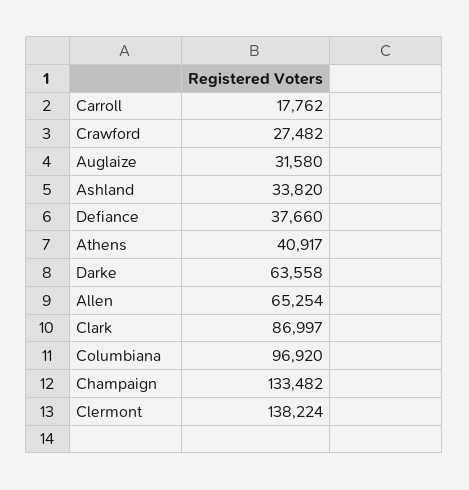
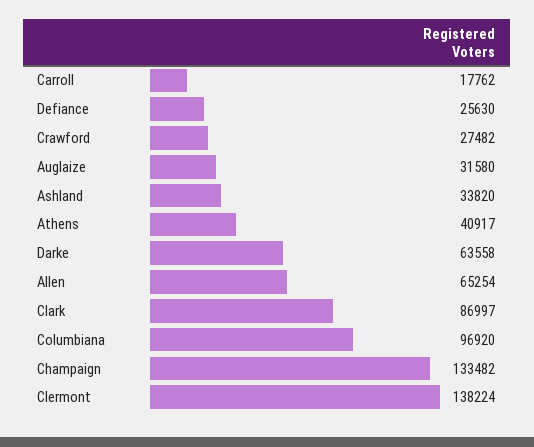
Defiance: 37660 -> 25630

